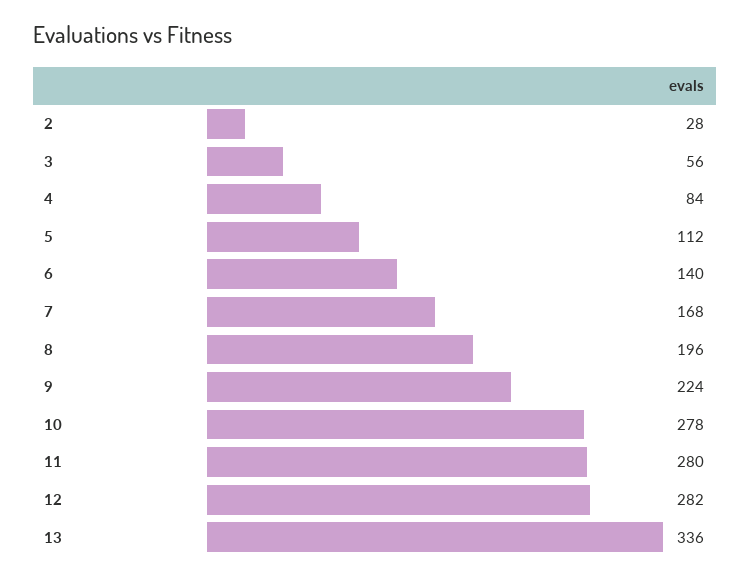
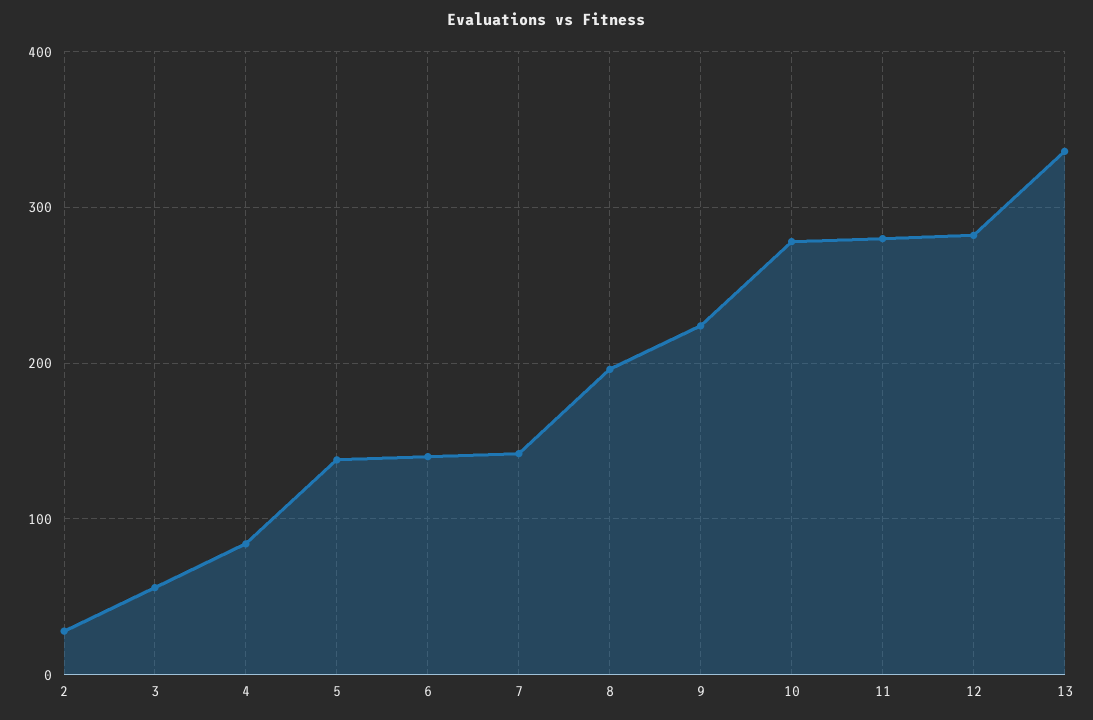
5: 112 -> 140
7: 168 -> 140

